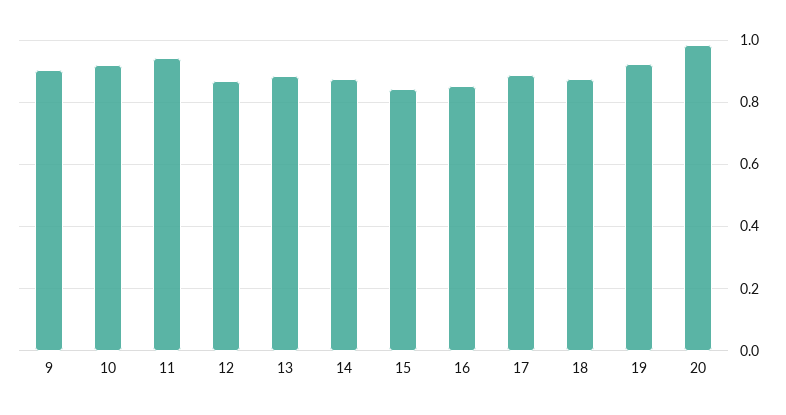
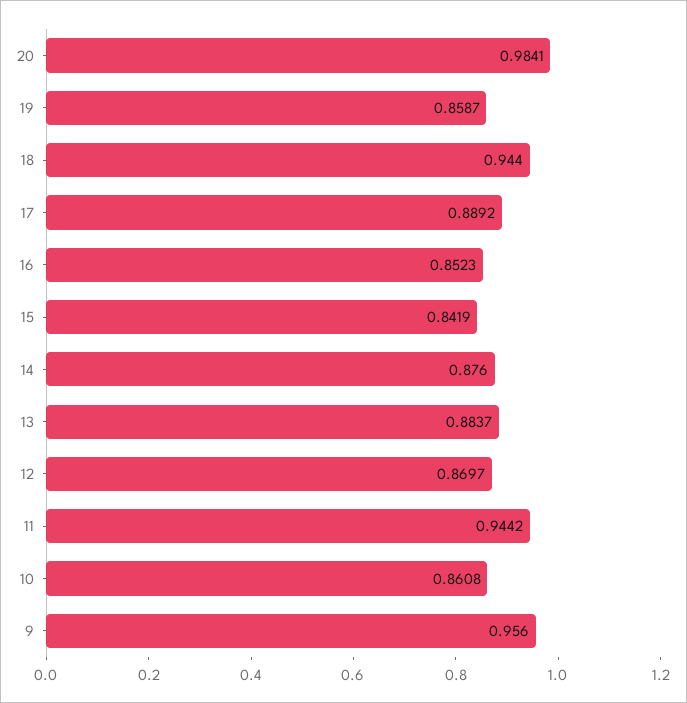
9: 0.9 -> 0.956
10: 0.92 -> 0.8608
18: 0.88 -> 0.944
19: 0.92 -> 0.8587

